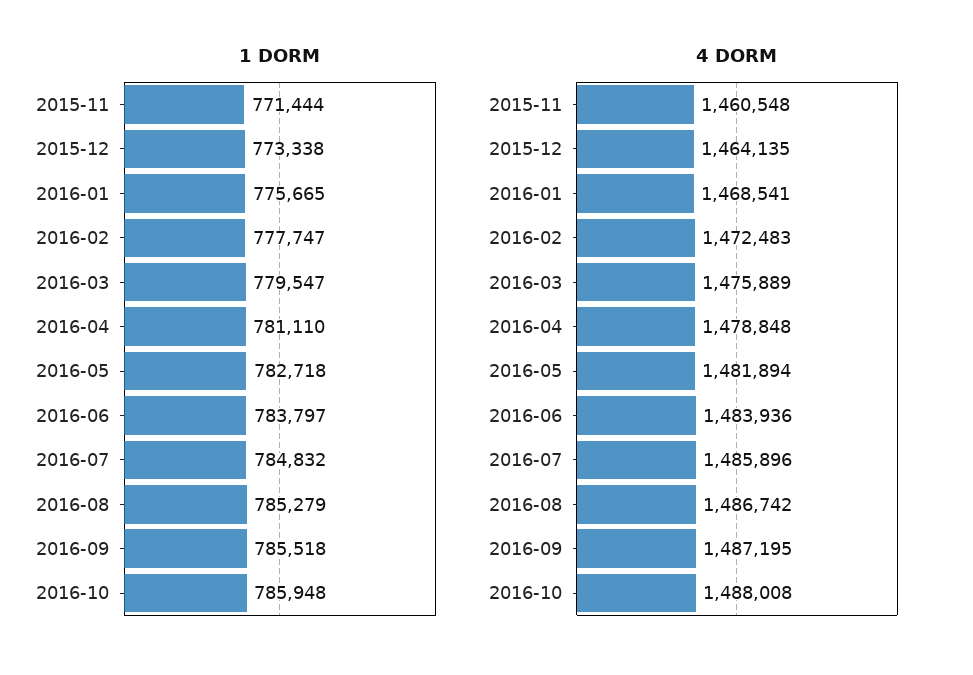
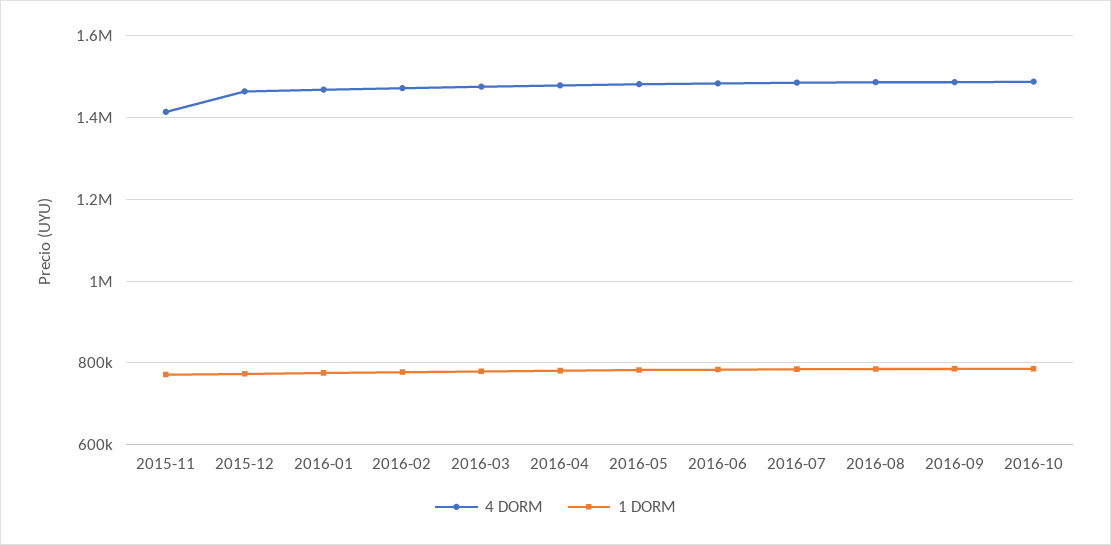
4 DORM, 2015-11: 1460548 -> 1420000

